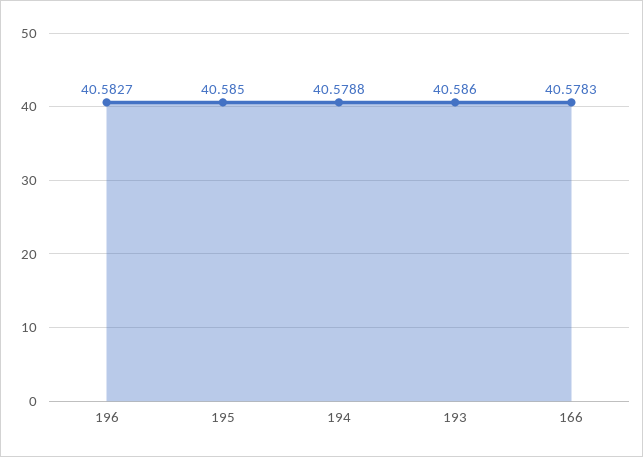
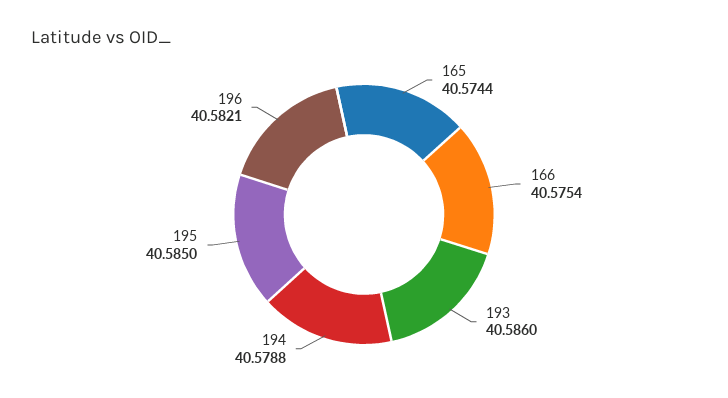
196: 40.5827 -> 40.5821
166: 40.5783 -> 40.5754
165: none -> 40.5744

